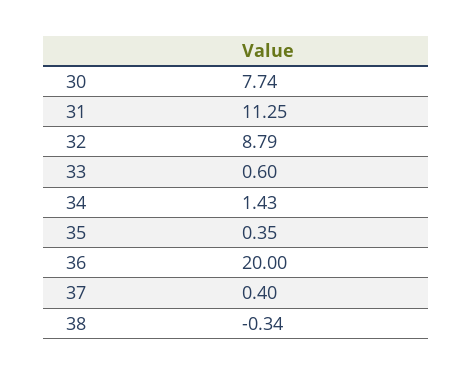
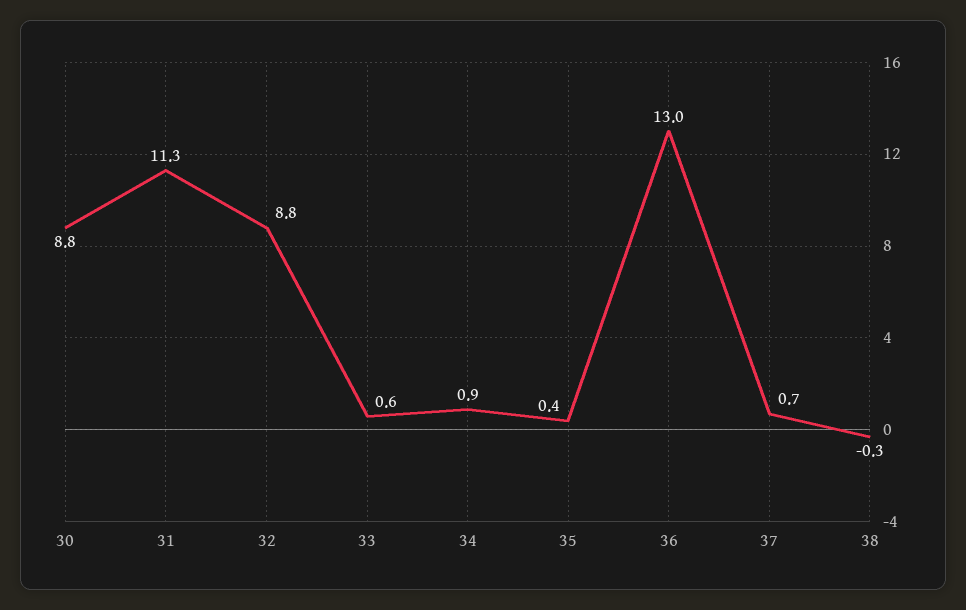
30: 7.74 -> 8.8
34: 1.43 -> 0.9
36: 20 -> 13
37: 0.4 -> 0.7

